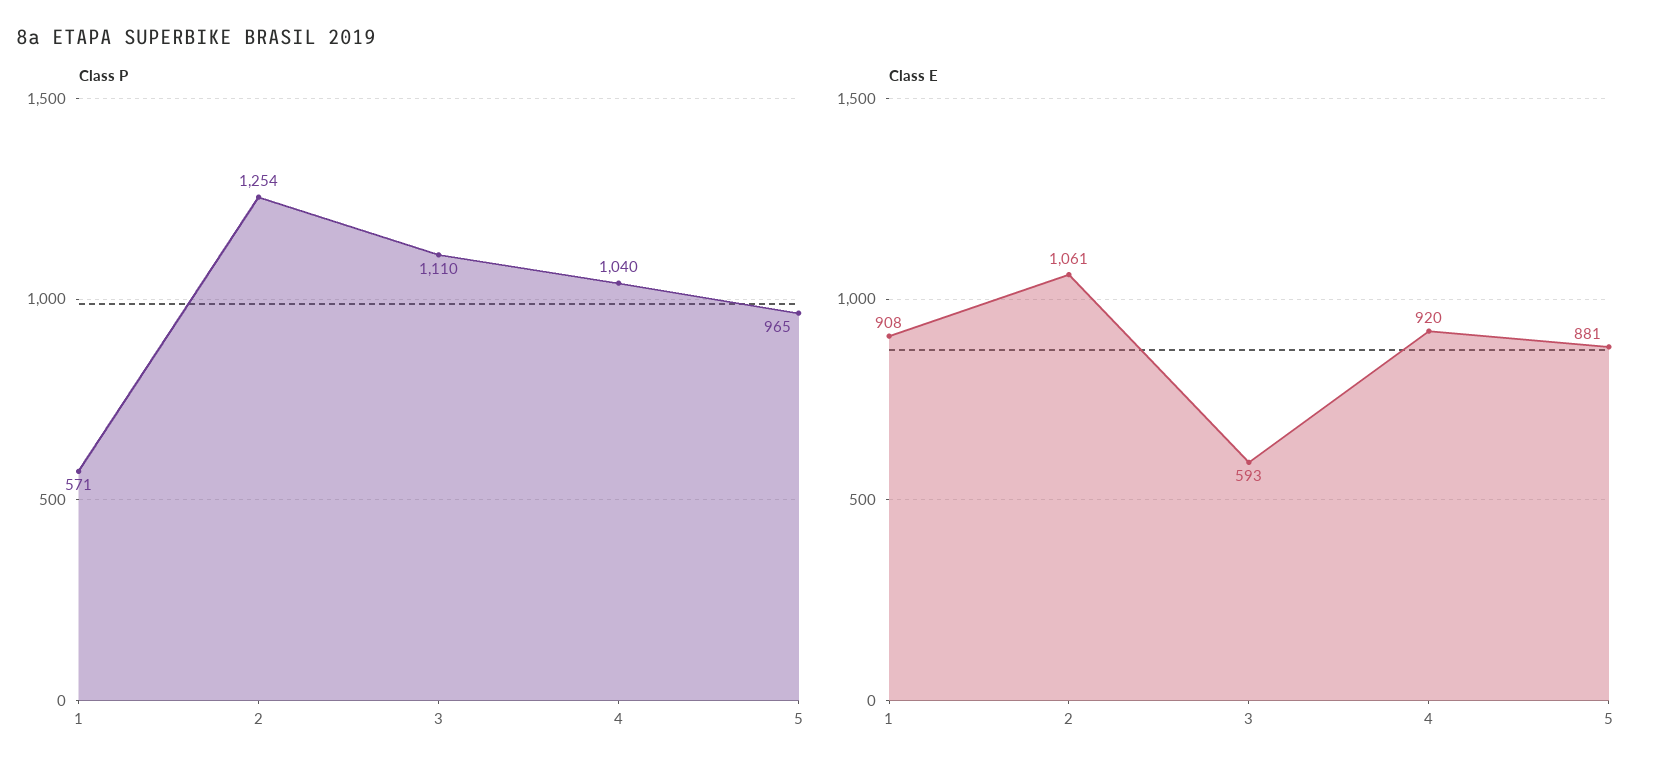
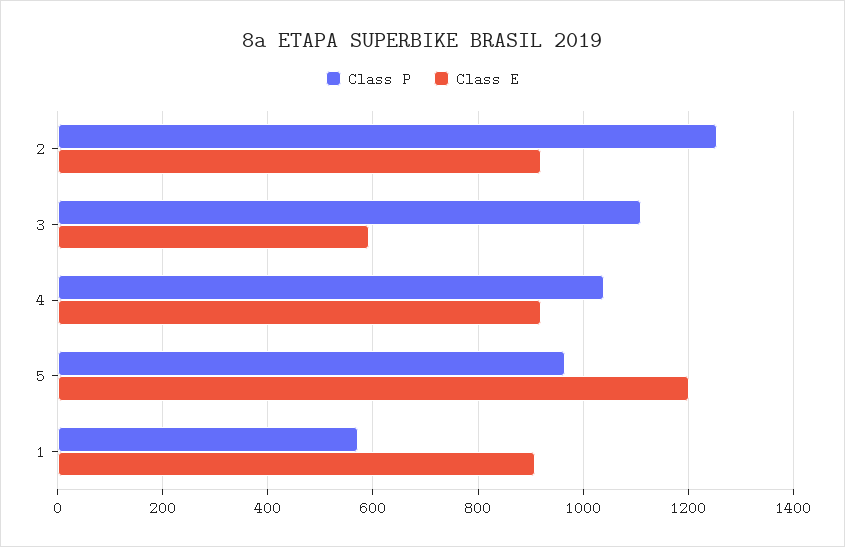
Class E, 2: 1061 -> 920
Class E, 5: 881 -> 1200

